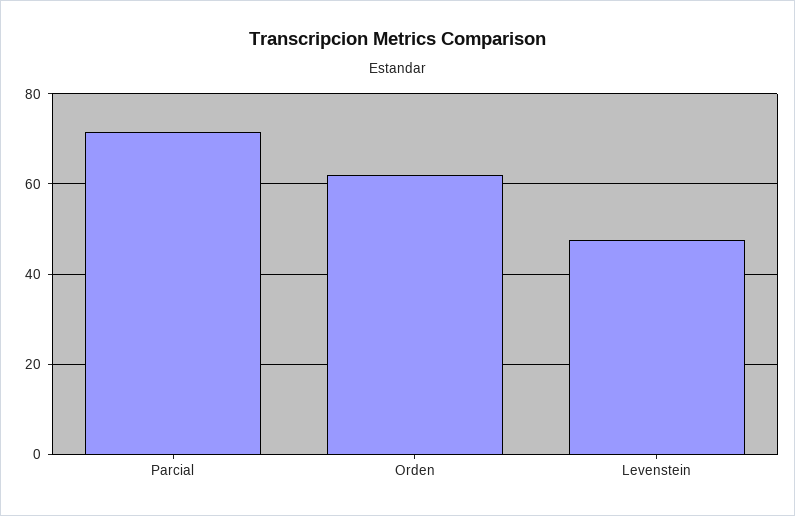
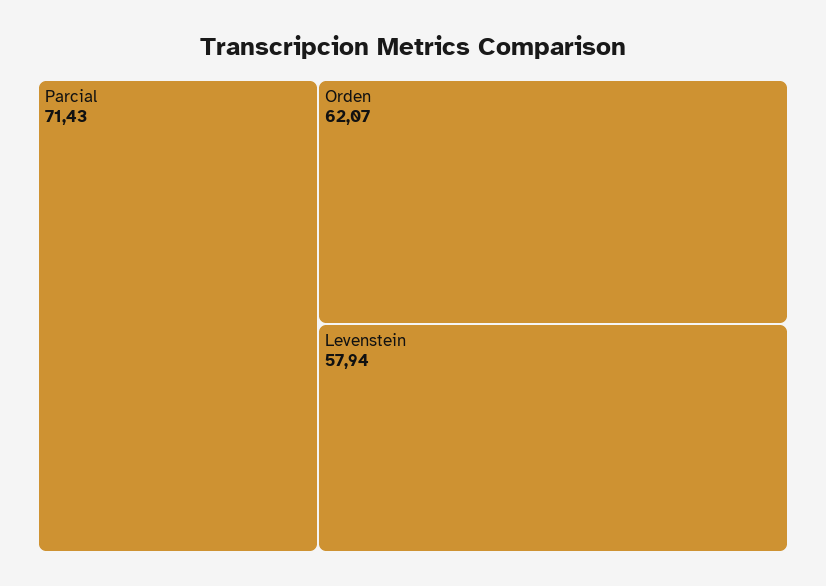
Levenstein: 48 -> 57.94

